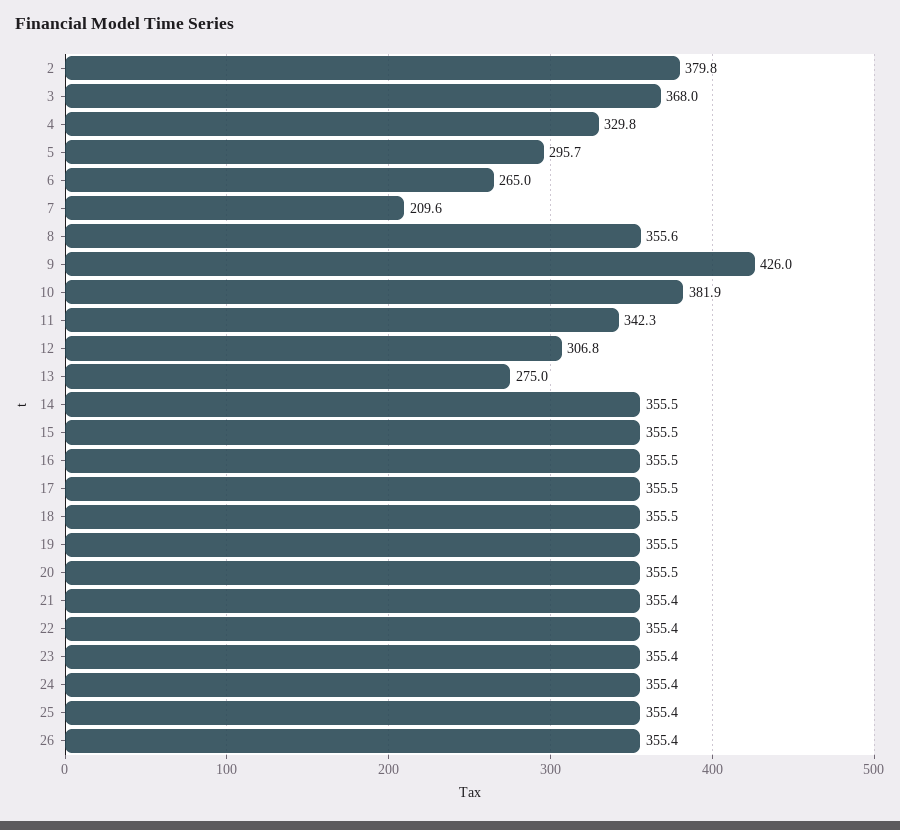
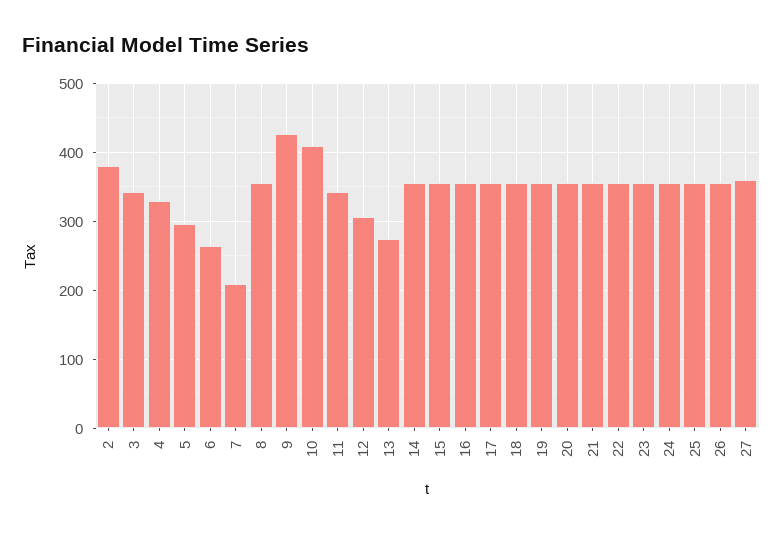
3: 368 -> 340
10: 381.9 -> 410
27: none -> 360

